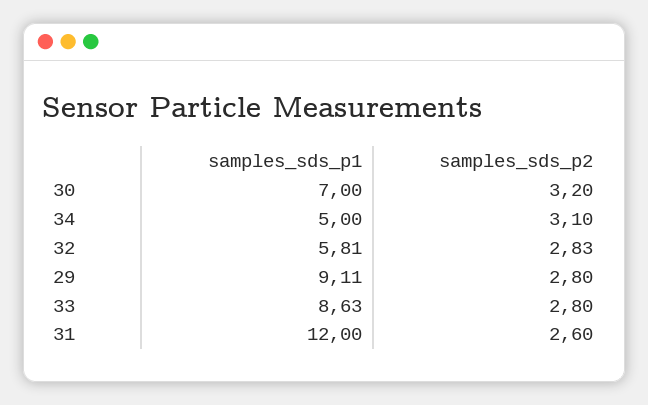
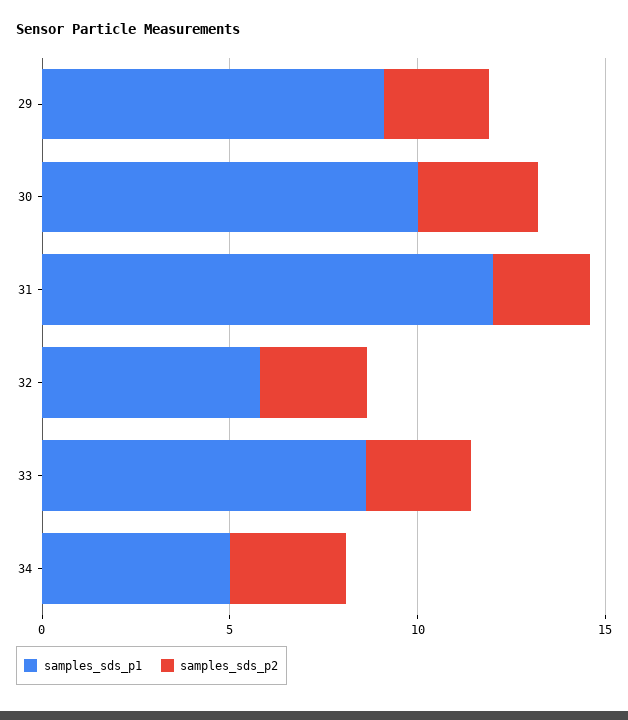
samples_sds_p1, 30: 7 -> 10

